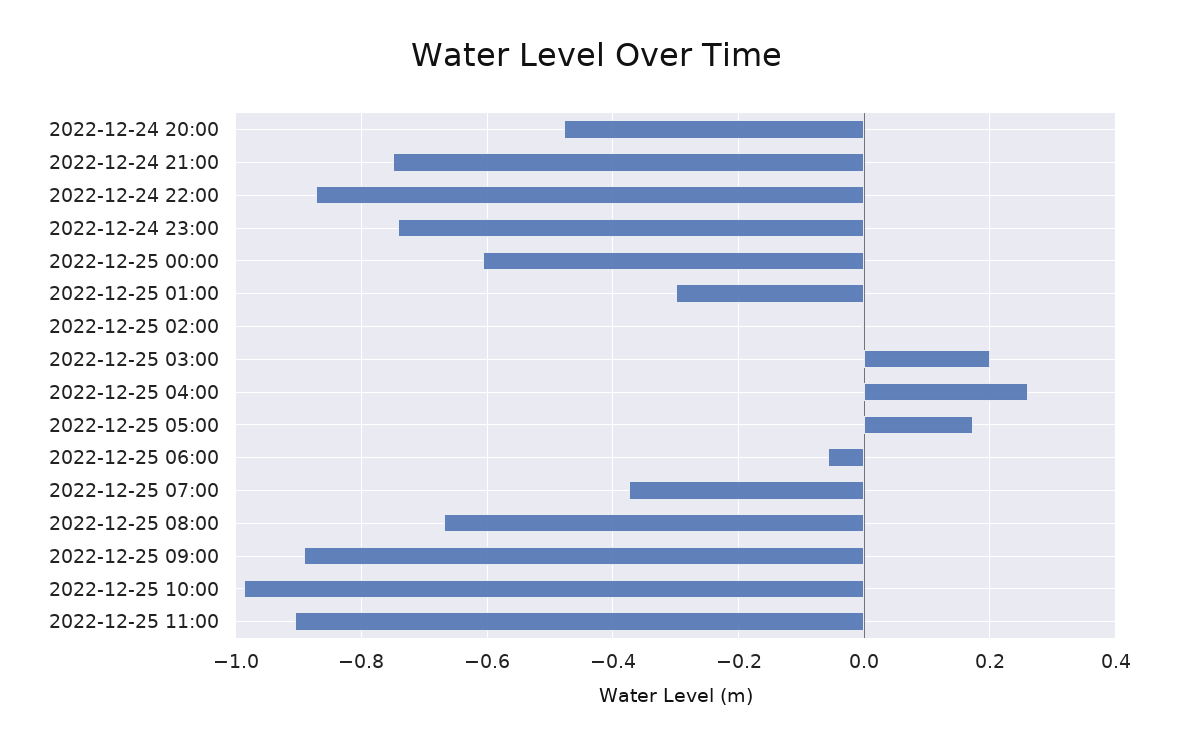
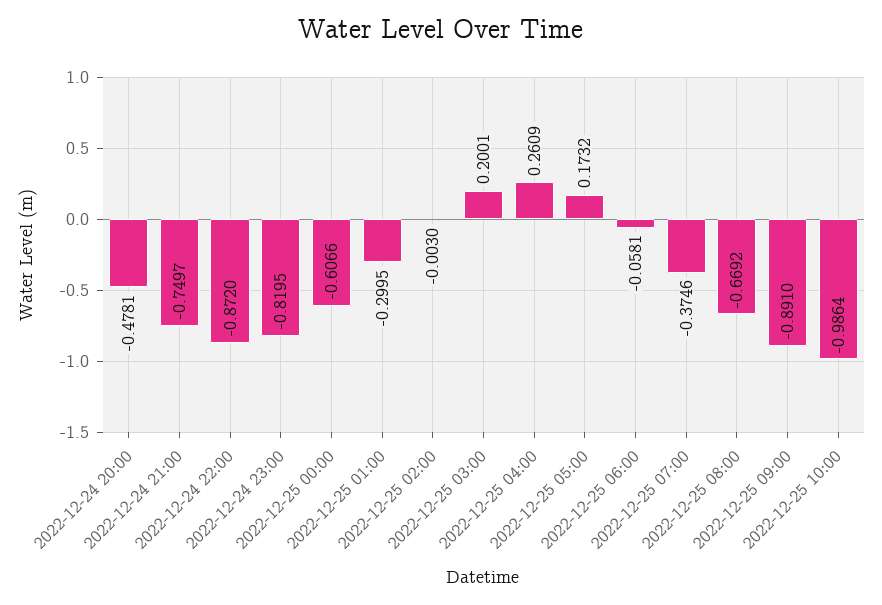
2022-12-24 23:00: -0.74 -> -0.8195
2022-12-25 11:00: -0.9 -> none

